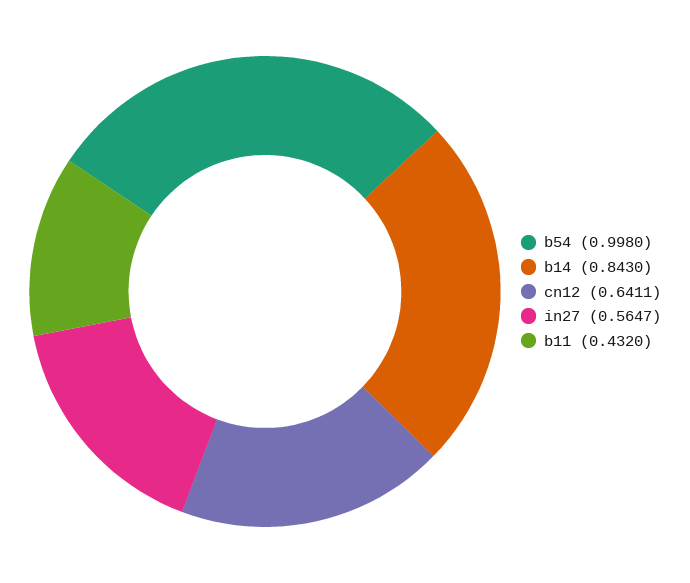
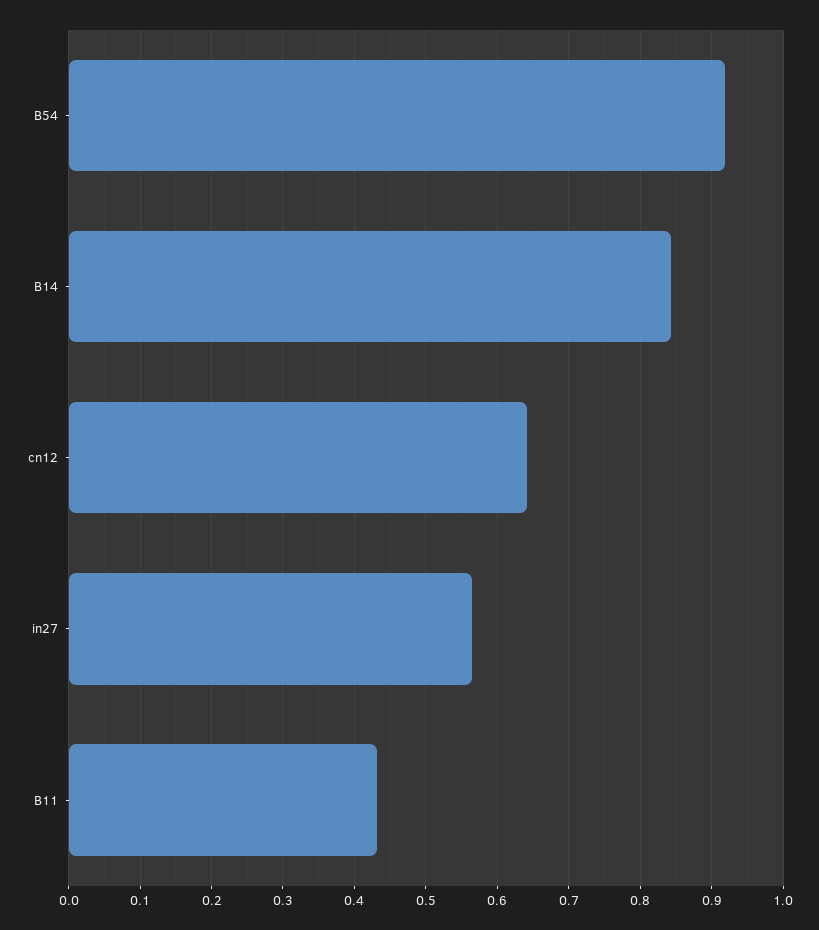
b54: 0.998 -> 0.92

